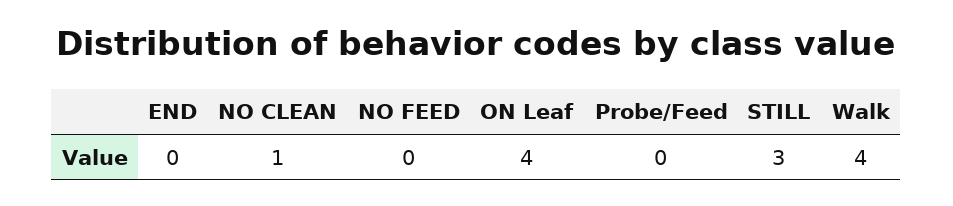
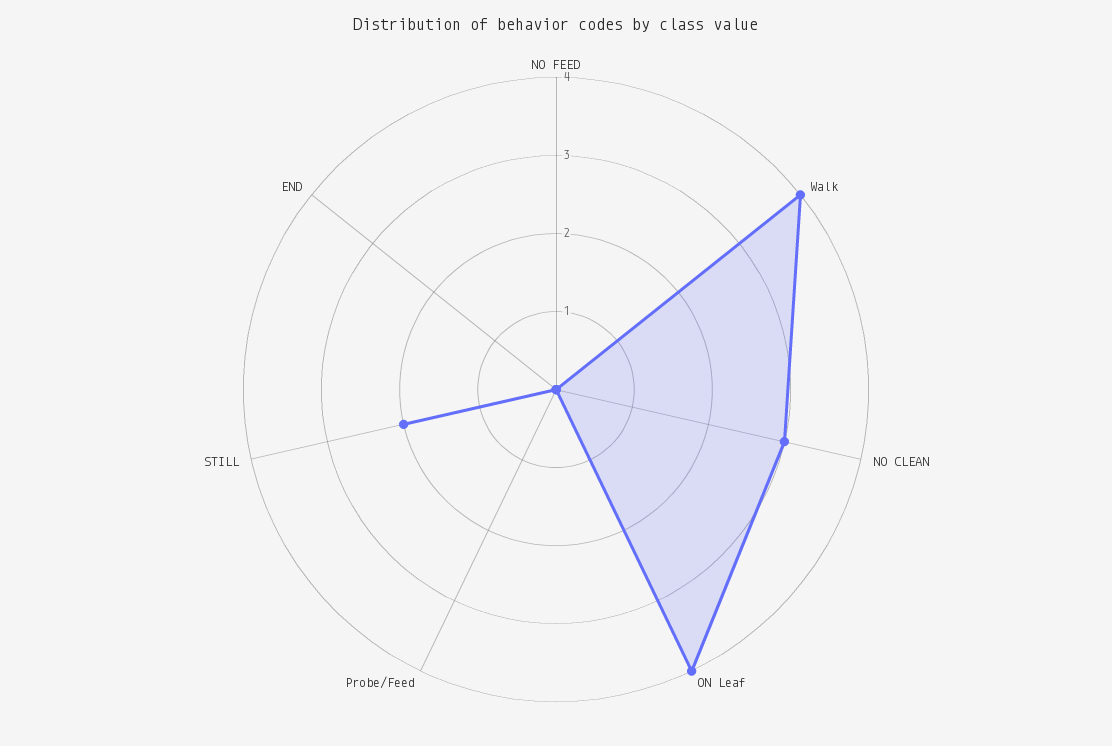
NO CLEAN: 1 -> 3
STILL: 3 -> 2

